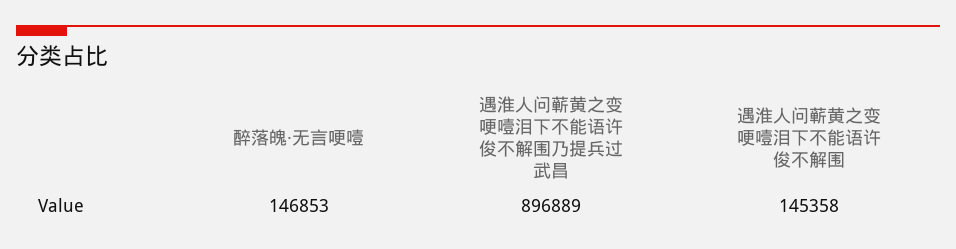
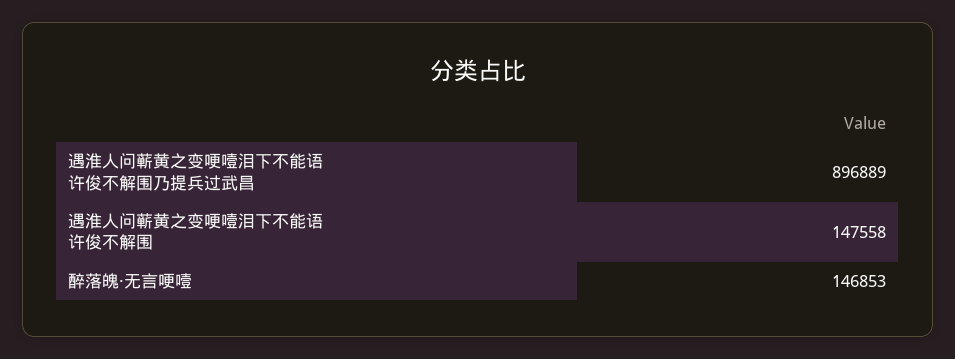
遇淮人问蕲黄之变哽噎泪下不能语许俊不解围: 145358 -> 147558

